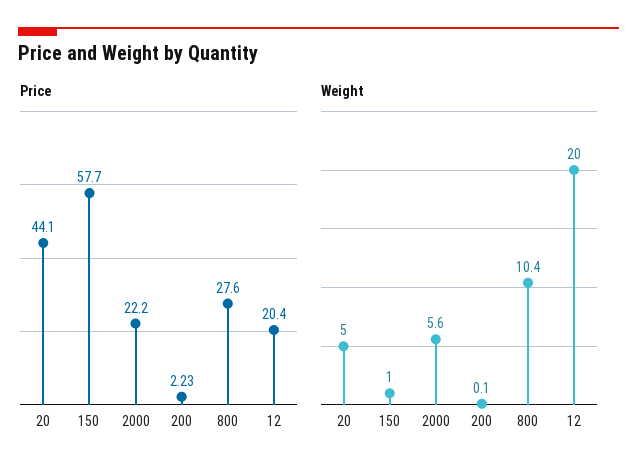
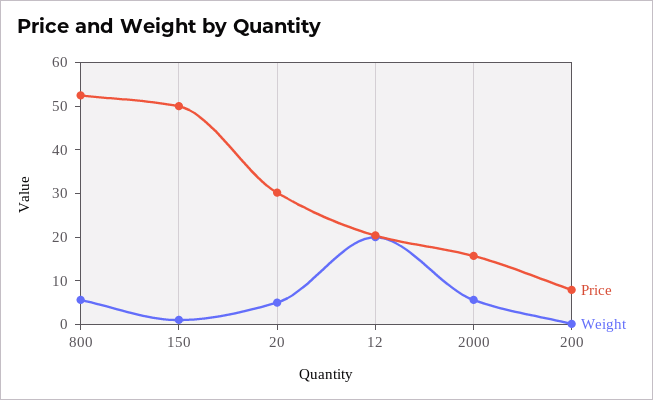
Price, 20: 44.1 -> 30
Price, 150: 57.7 -> 50
Price, 2000: 22.2 -> 16
Price, 200: 2.23 -> 8
Price, 800: 27.6 -> 52
Weight, 800: 10.4 -> 6

